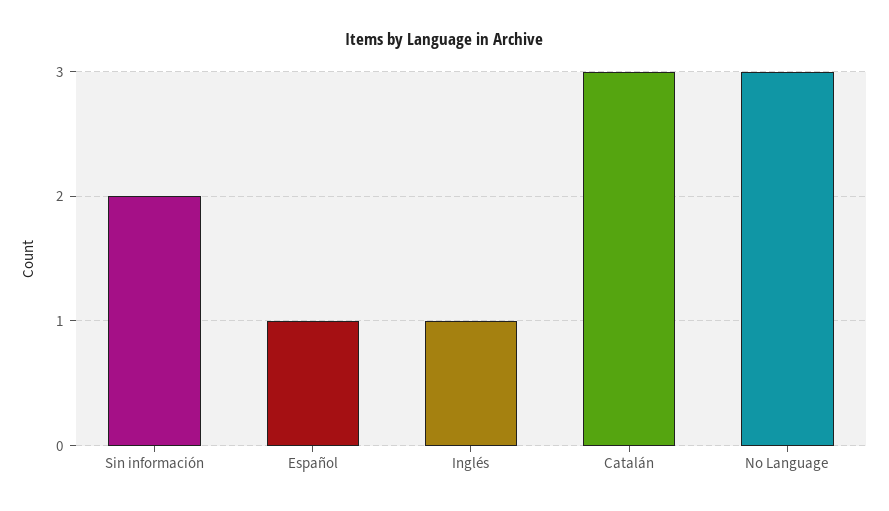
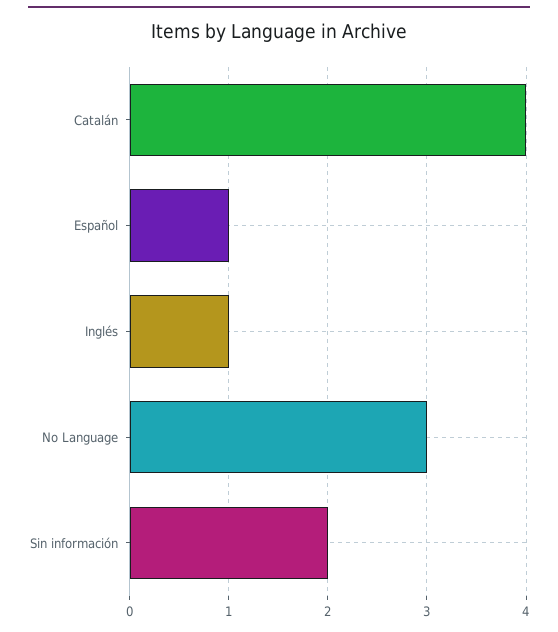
Catalán: 3 -> 4

